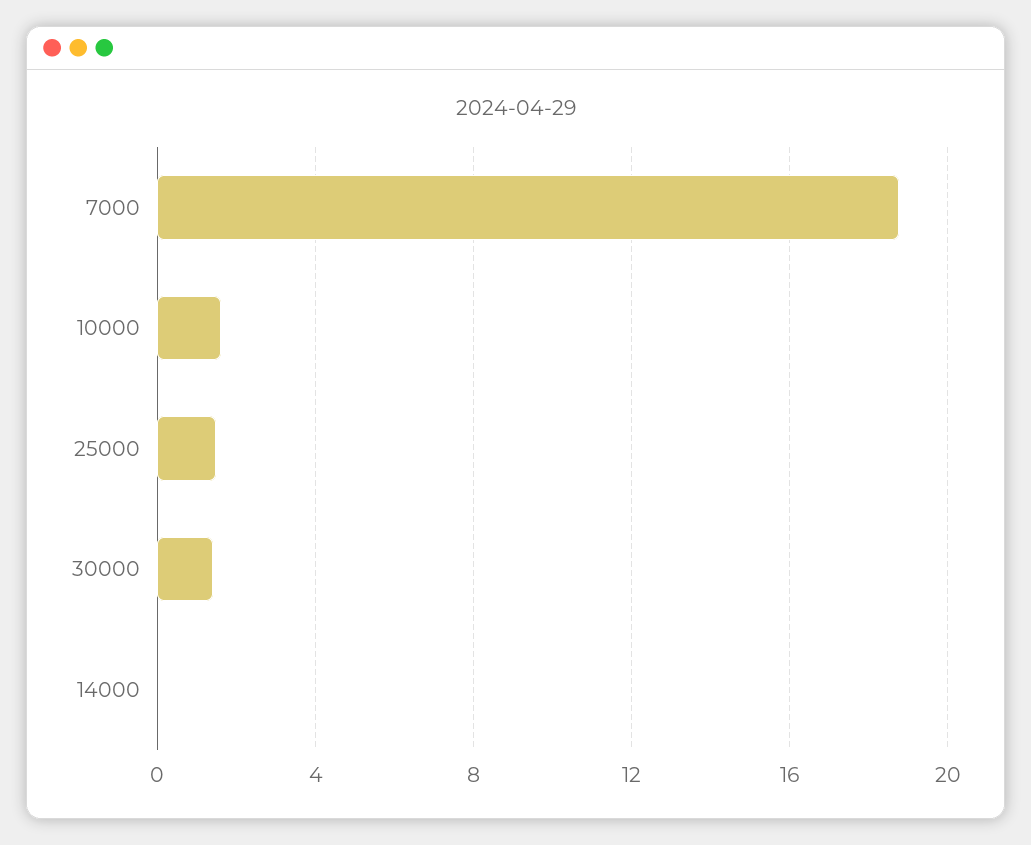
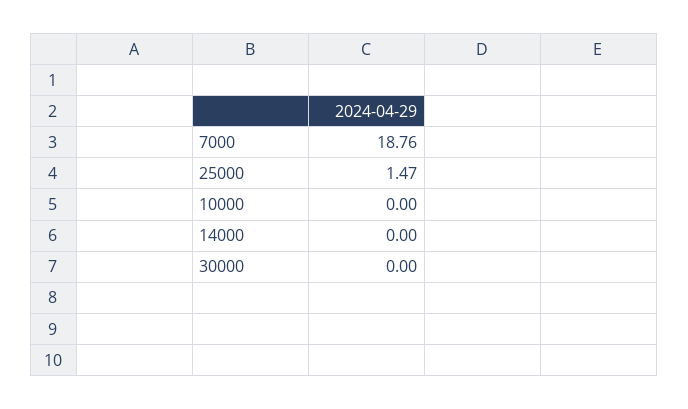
10000: 1.5 -> 0
30000: 1.5 -> 0

